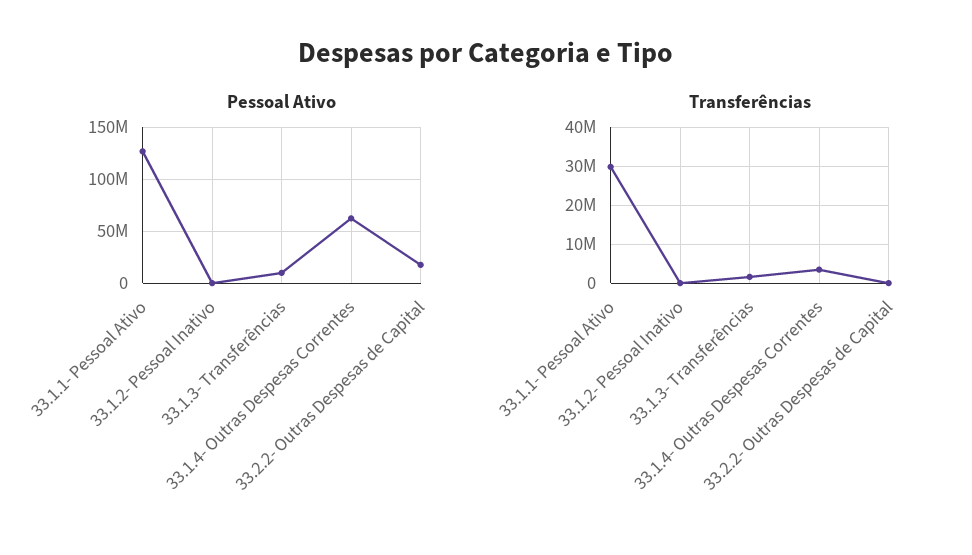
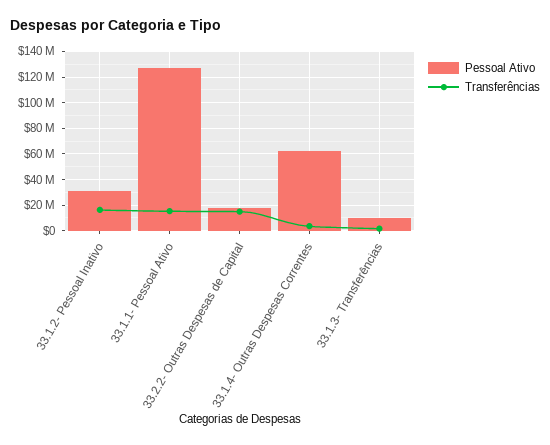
Pessoal Ativo, 33.1.2- Pessoal Inativo: 0 -> 30000000
Transferências, 33.1.1- Pessoal Ativo: 30000000 -> 15000000
Transferências, 33.1.2- Pessoal Inativo: 0 -> 15000000
Transferências, 33.2.2- Outras Despesas de Capital: 0 -> 15000000

